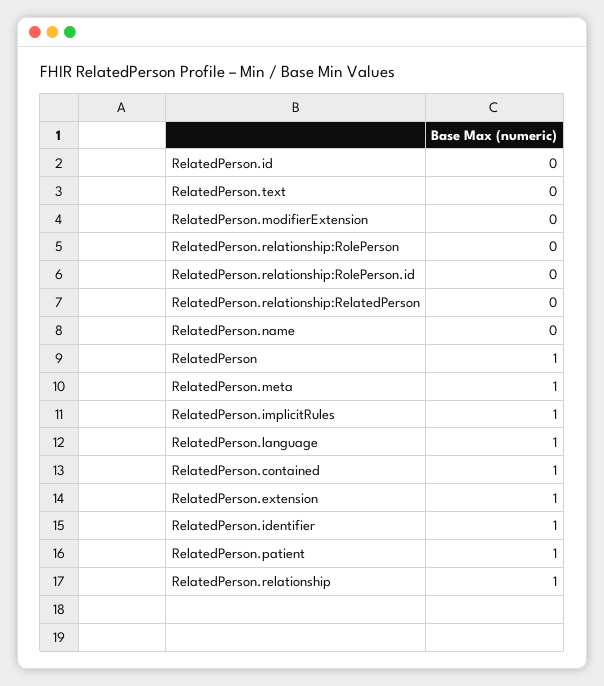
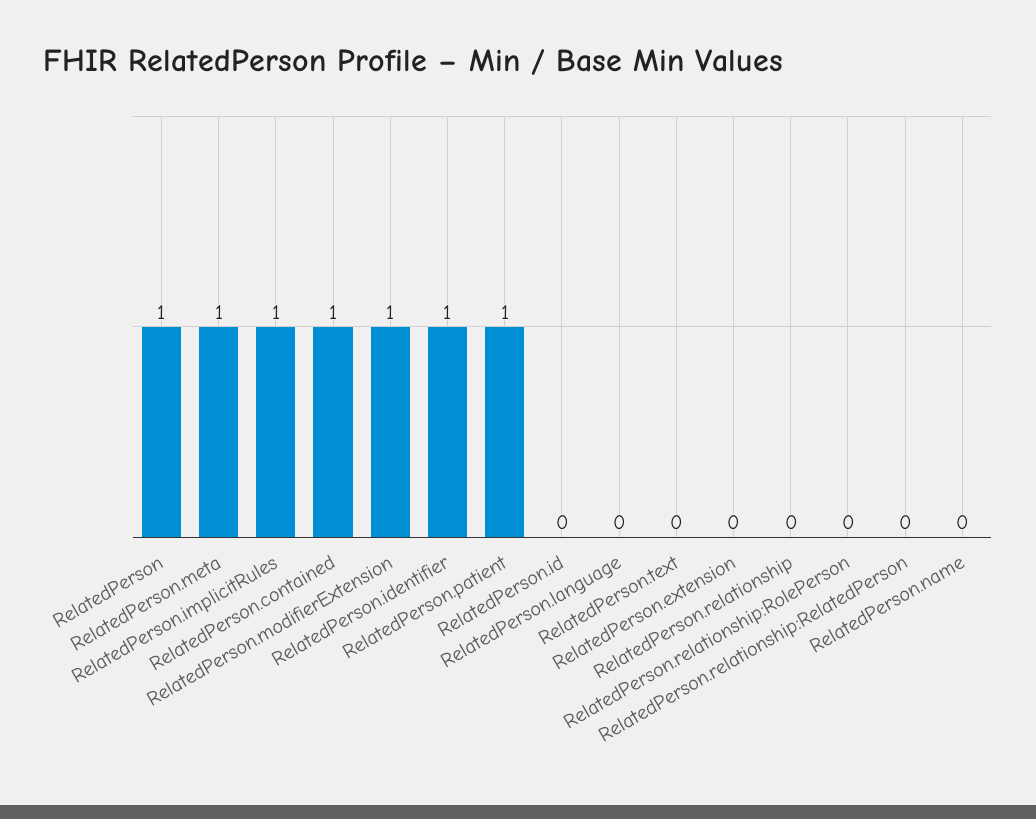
RelatedPerson.modifierExtension: 0 -> 1
RelatedPerson.relationship:RolePerson.id: 0 -> none
RelatedPerson.language: 1 -> 0
RelatedPerson.extension: 1 -> 0
RelatedPerson.relationship: 1 -> 0

